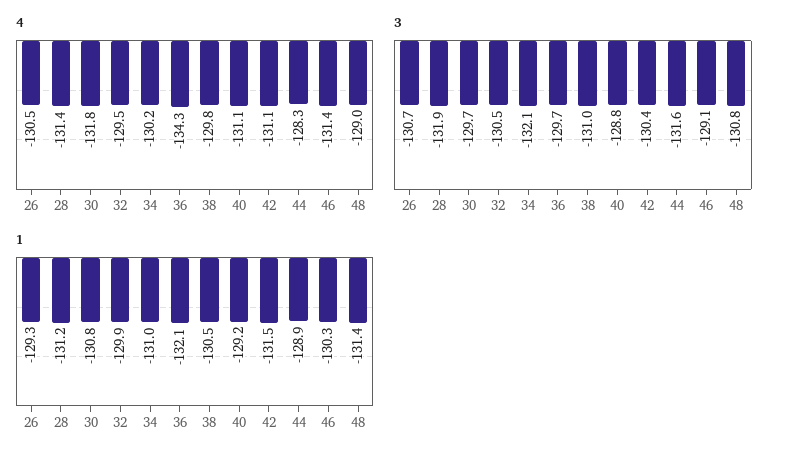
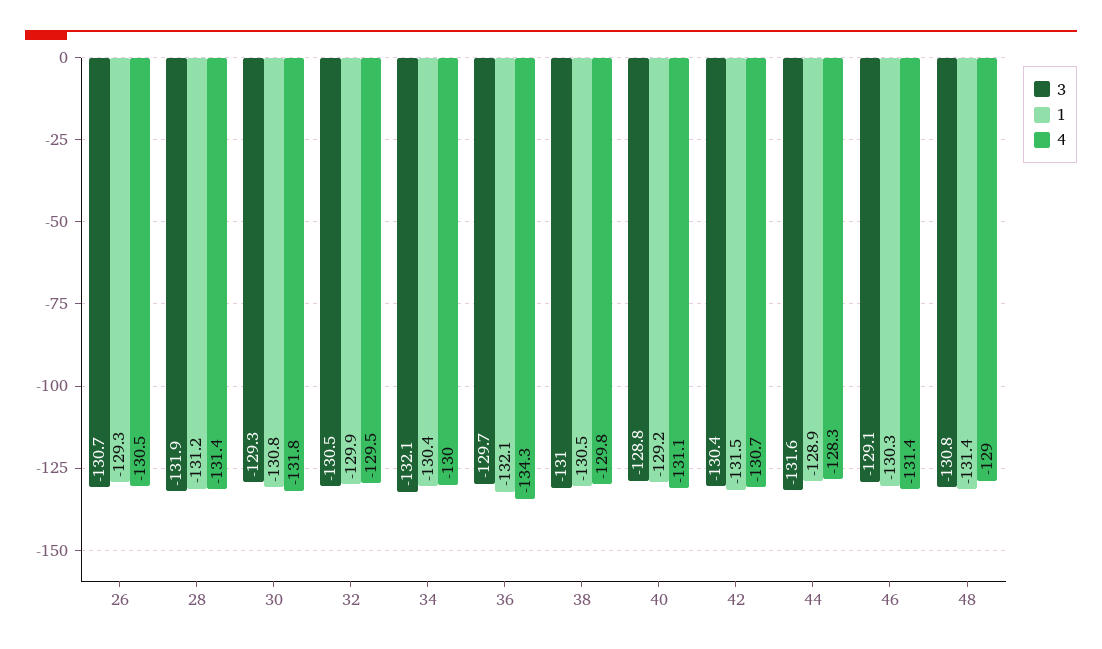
4, 34: -130.2 -> -130
4, 42: -131.1 -> -130.7
3, 30: -129.7 -> -129.3
1, 34: -131 -> -130.4

